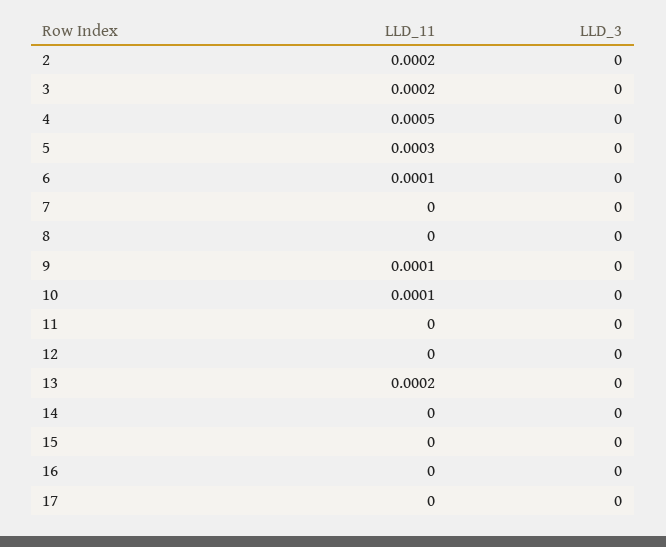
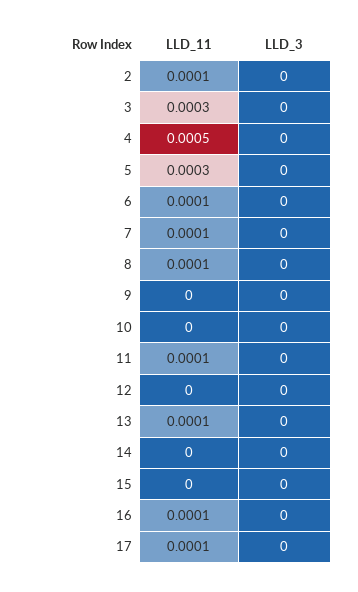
LLD_11, 2: 0.0002 -> 0.0001
LLD_11, 3: 0.0002 -> 0.0003
LLD_11, 7: 0 -> 0.0001
LLD_11, 8: 0 -> 0.0001
LLD_11, 9: 0.0001 -> 0
LLD_11, 10: 0.0001 -> 0
LLD_11, 11: 0 -> 0.0001
LLD_11, 13: 0.0002 -> 0.0001
LLD_11, 16: 0 -> 0.0001
LLD_11, 17: 0 -> 0.0001

